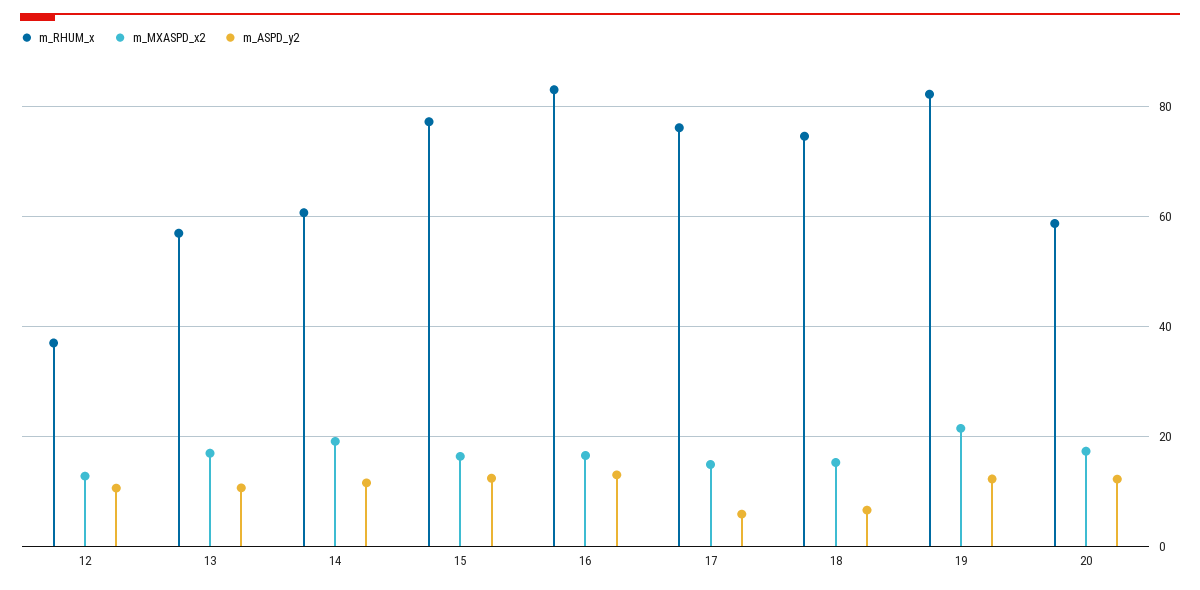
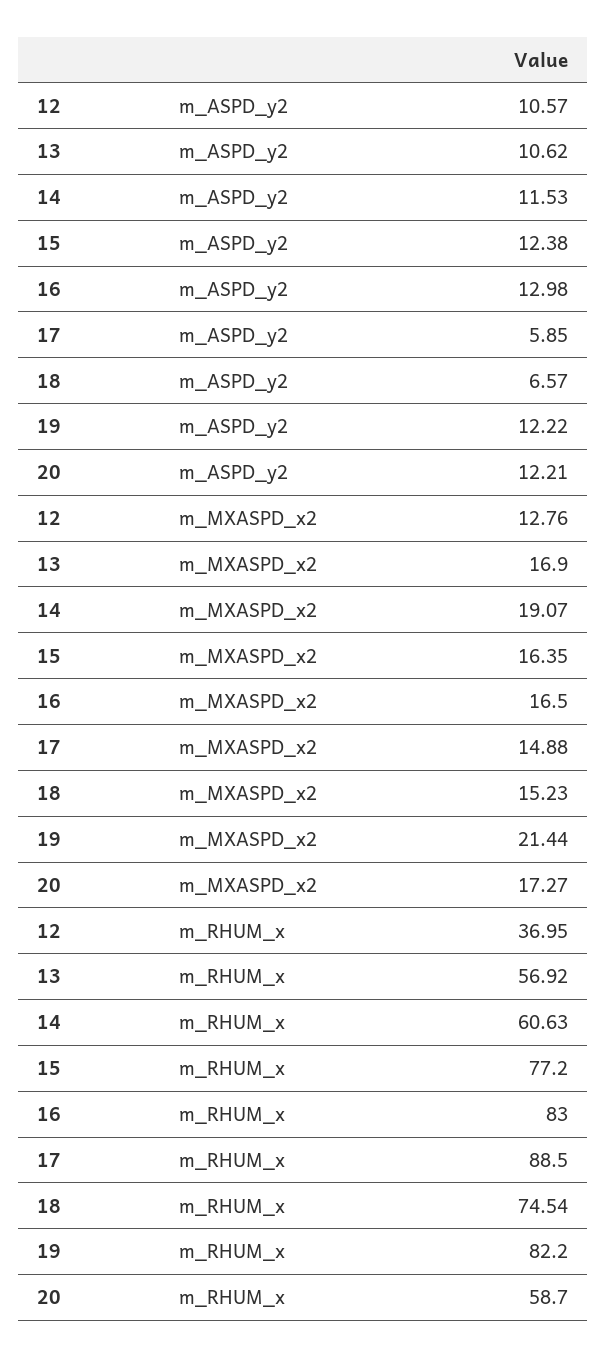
m_RHUM_x, 17: 76 -> 88.5

